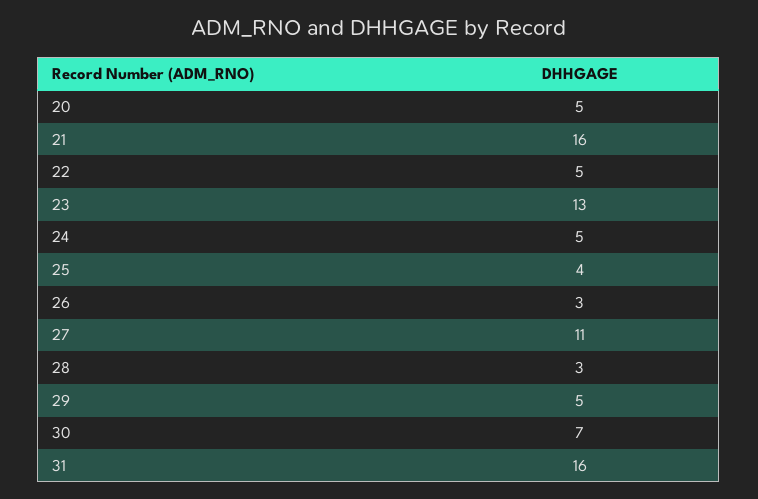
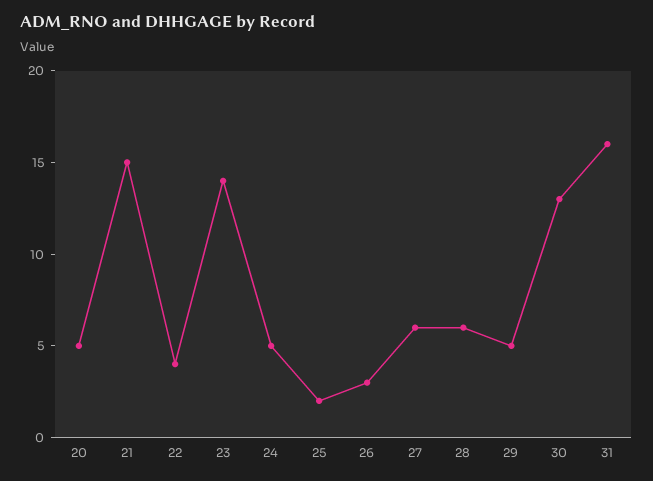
21: 16 -> 15
22: 5 -> 4
23: 13 -> 14
25: 4 -> 2
27: 11 -> 6
28: 3 -> 6
30: 7 -> 13

